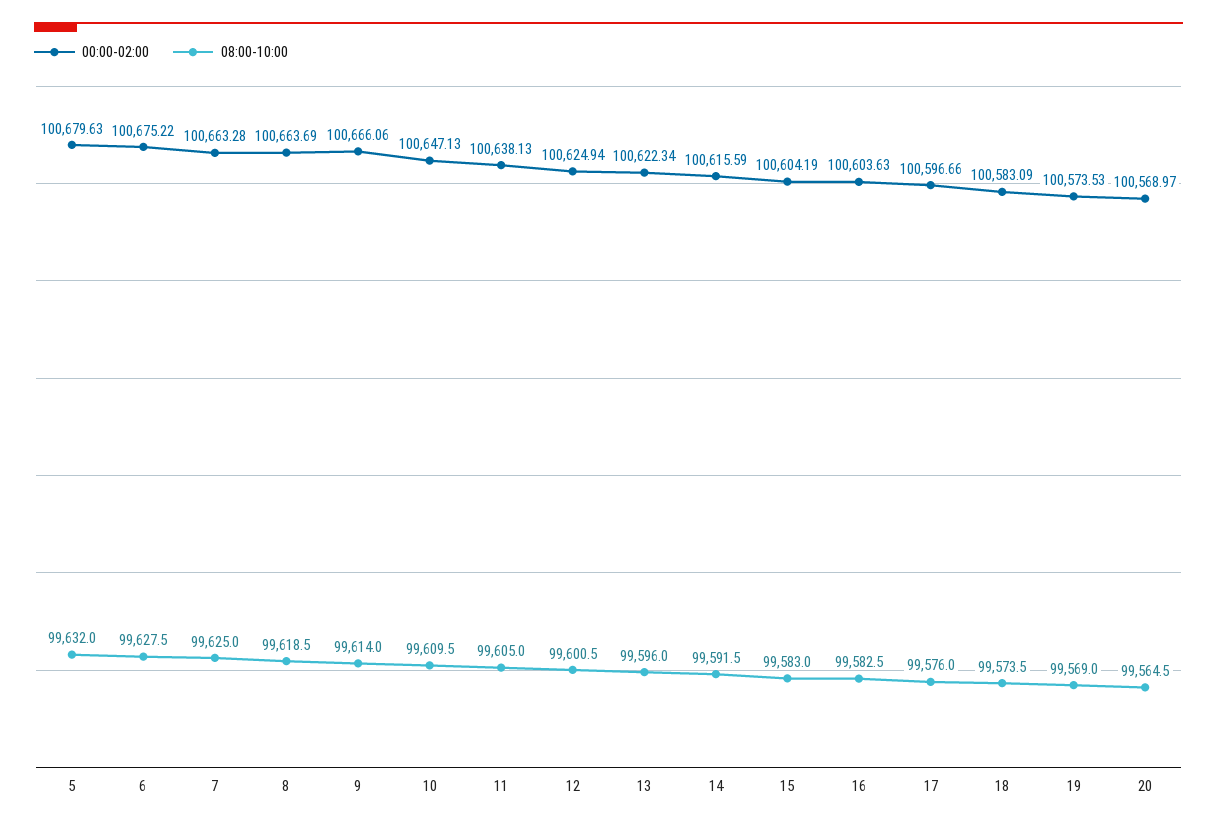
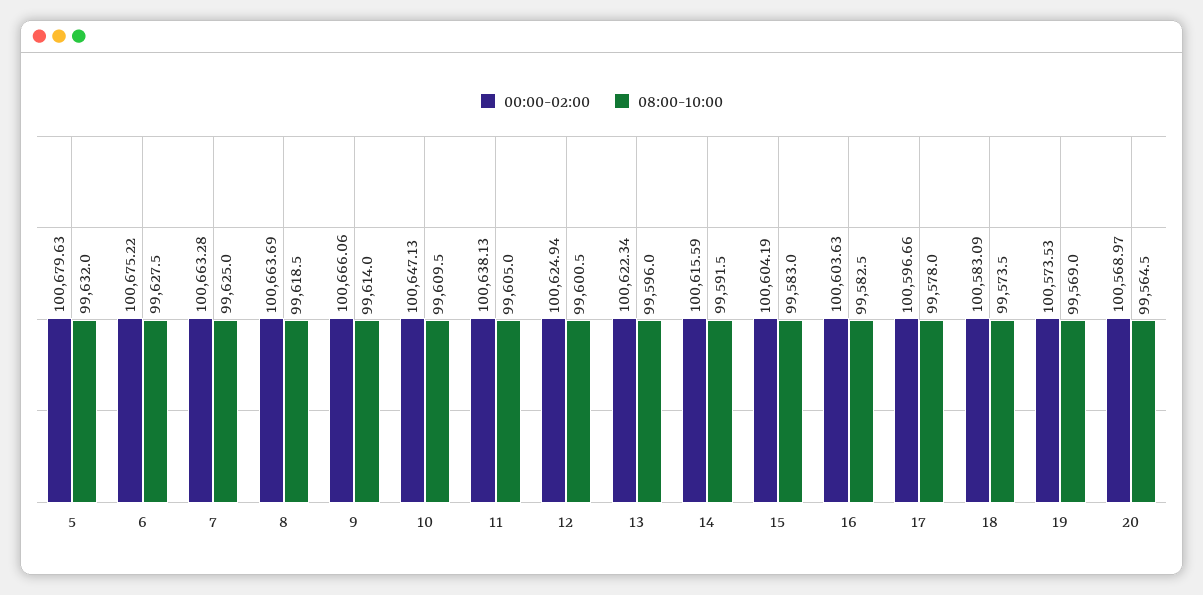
08:00-10:00, 17: 99576 -> 99578

